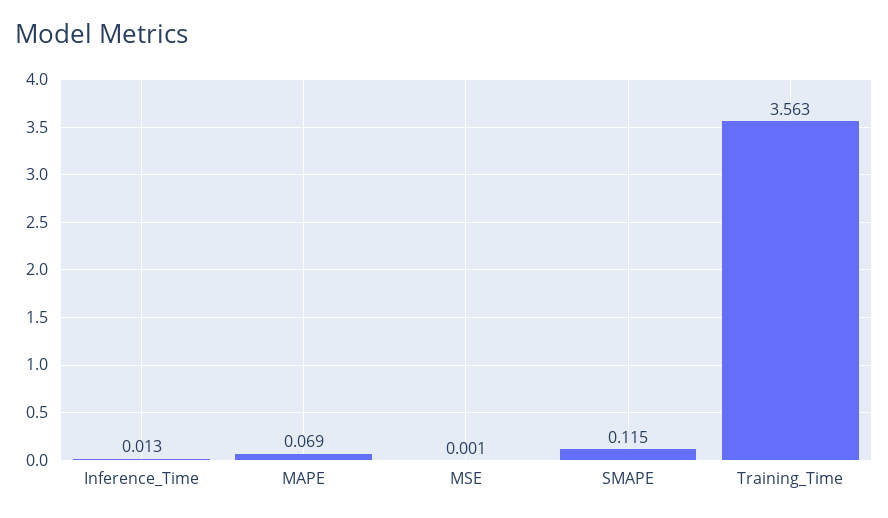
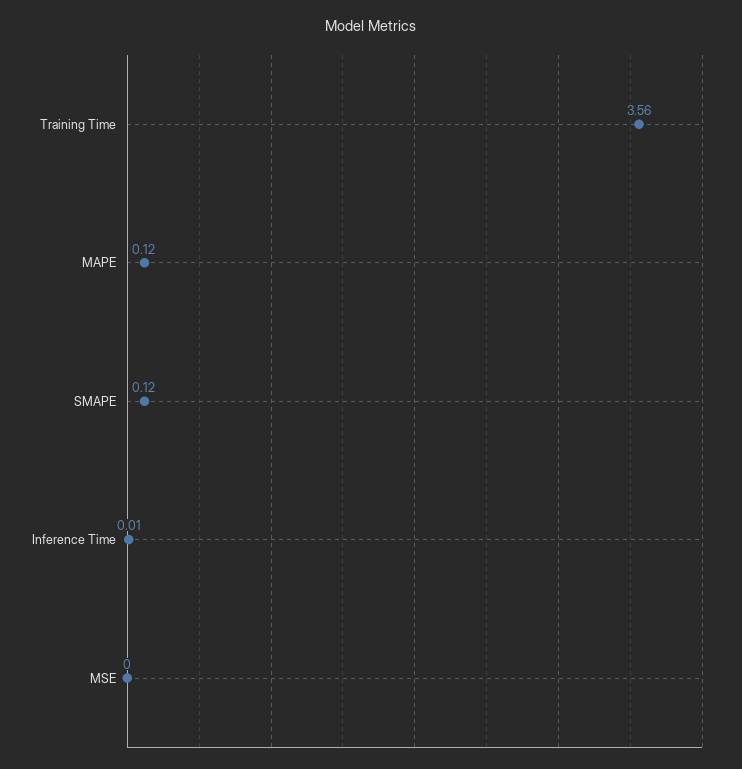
MAPE: 0.069 -> 0.12

